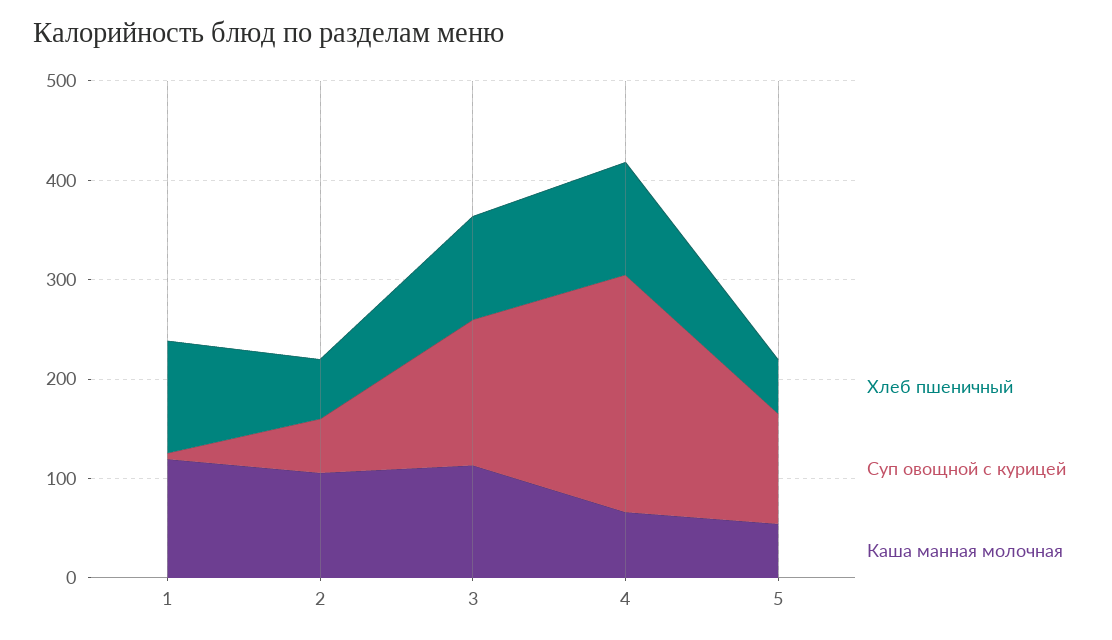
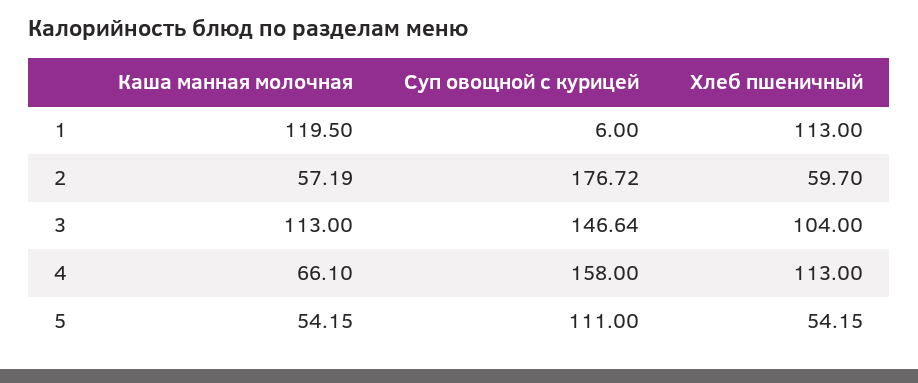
Суп овощной с курицей, 2: 60 -> 176.72
Каша манная молочная, 2: 100 -> 57.19
Суп овощной с курицей, 4: 240 -> 158

